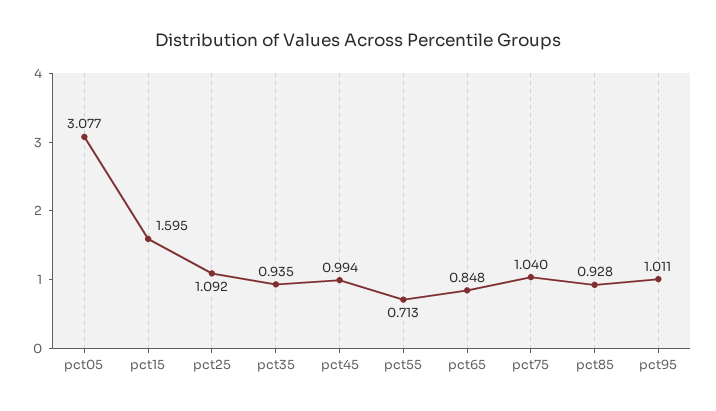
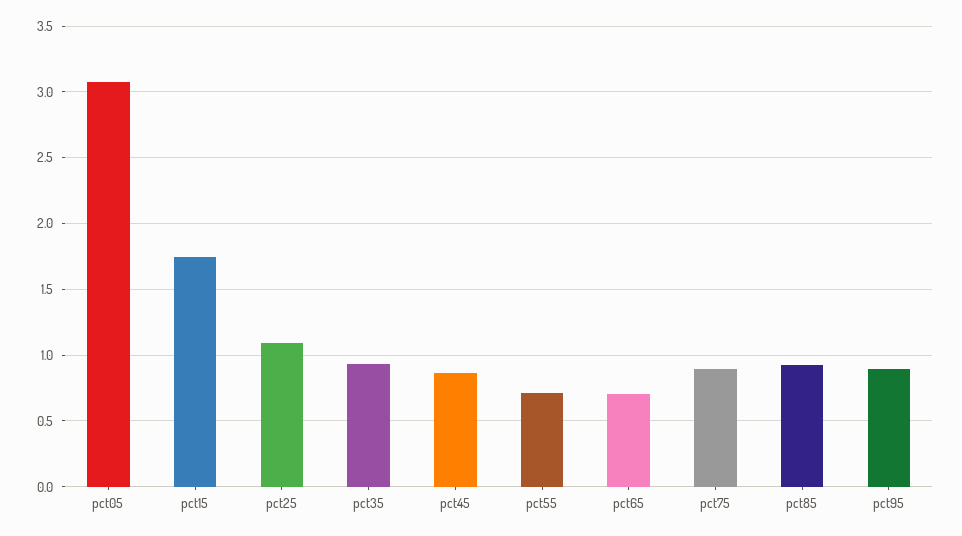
pct15: 1.595 -> 1.75
pct45: 0.994 -> 0.85
pct65: 0.848 -> 0.7
pct75: 1.04 -> 0.9
pct95: 1.011 -> 0.9

